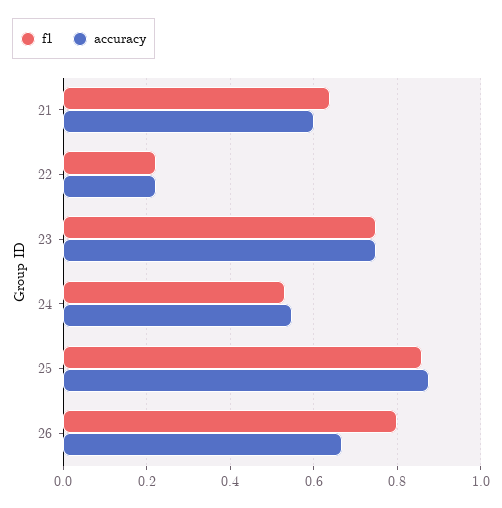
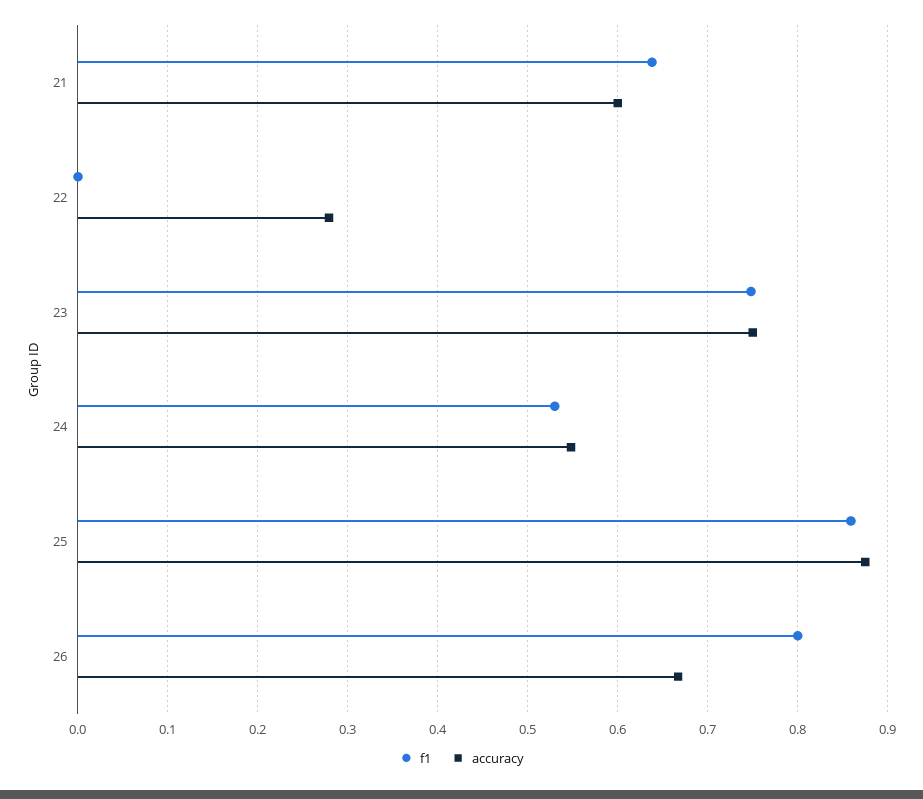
f1, 22: 0.22 -> 0
accuracy, 22: 0.22 -> 0.28

